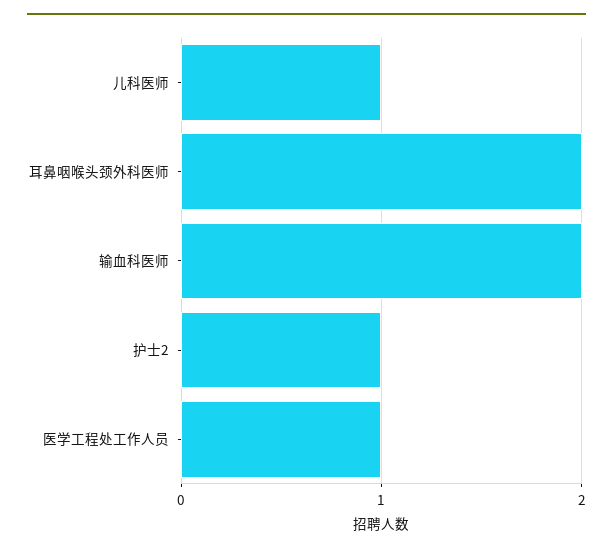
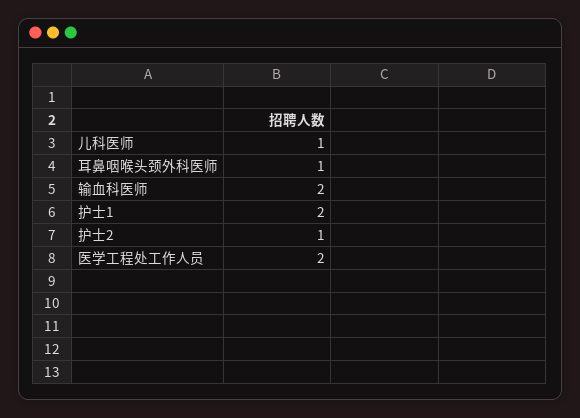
耳鼻咽喉头颈外科医师: 2 -> 1
医学工程处工作人员: 1 -> 2
护士1: none -> 2

